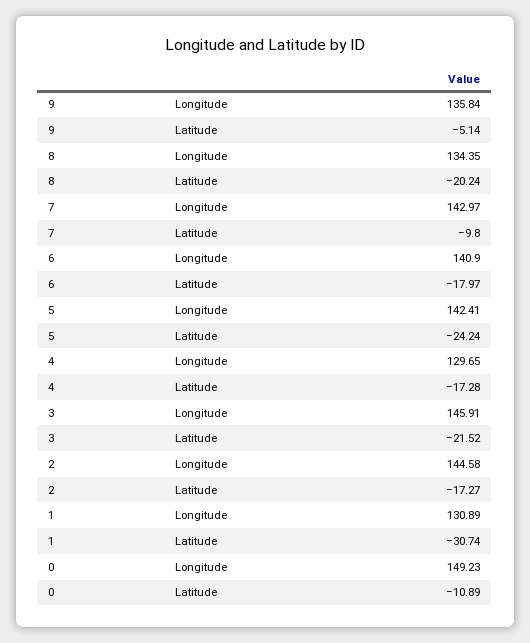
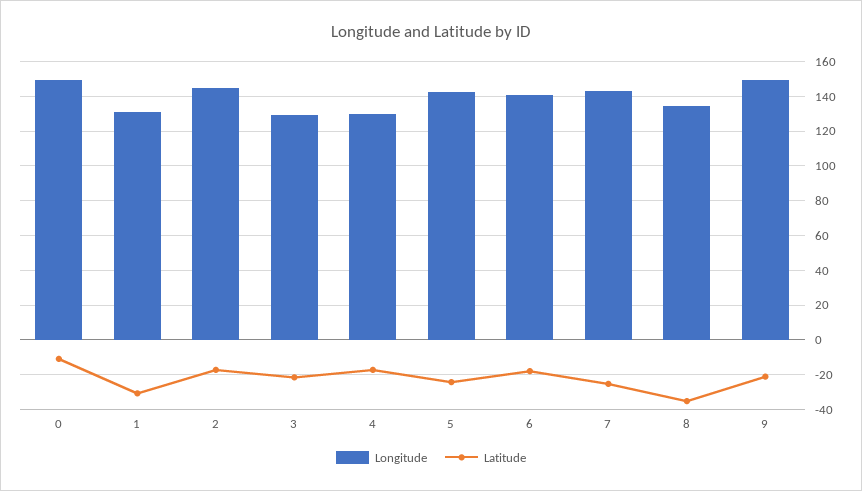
Longitude, 9: 135.84 -> 150
Latitude, 9: -5.14 -> -20
Latitude, 8: -20.24 -> -35
Latitude, 7: -9.8 -> -25
Longitude, 3: 145.91 -> 130

